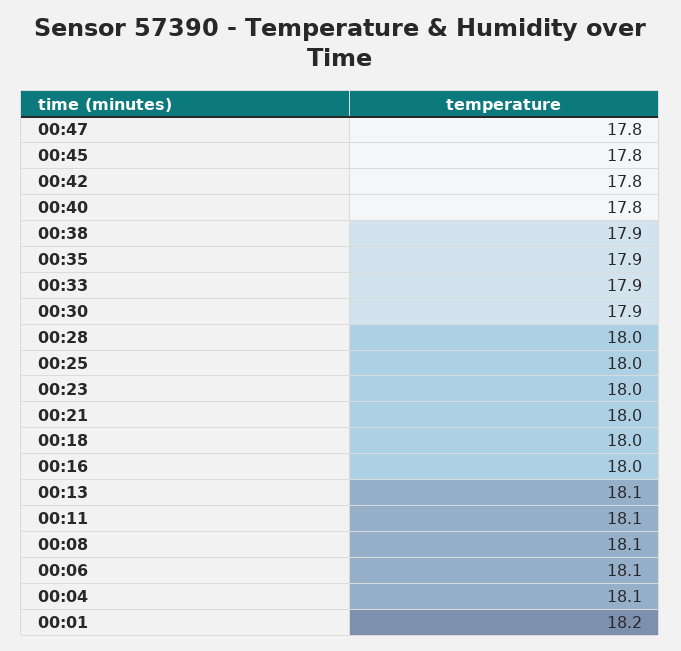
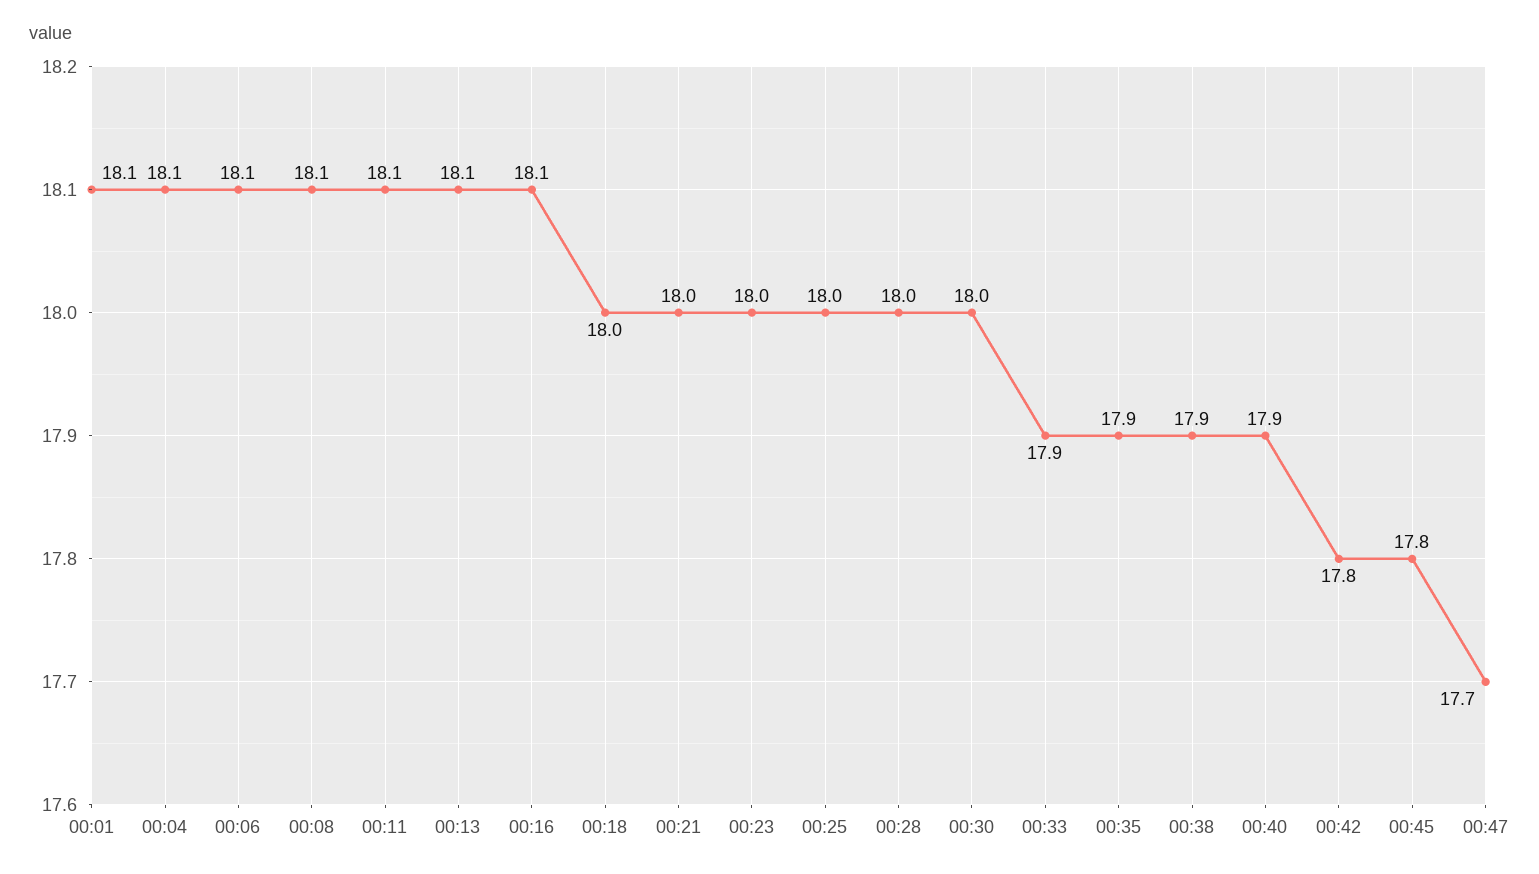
00:47: 17.8 -> 17.7
00:40: 17.8 -> 17.9
00:30: 17.9 -> 18
00:16: 18 -> 18.1
00:01: 18.2 -> 18.1

